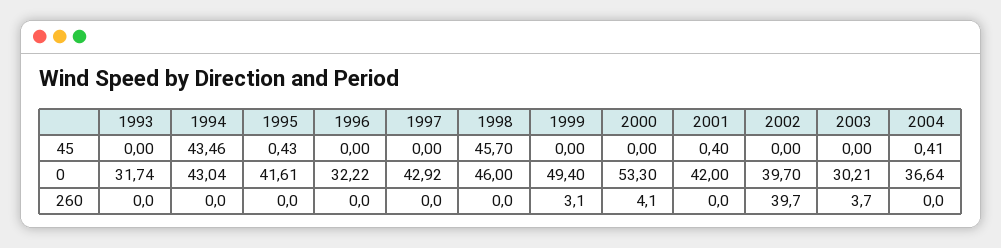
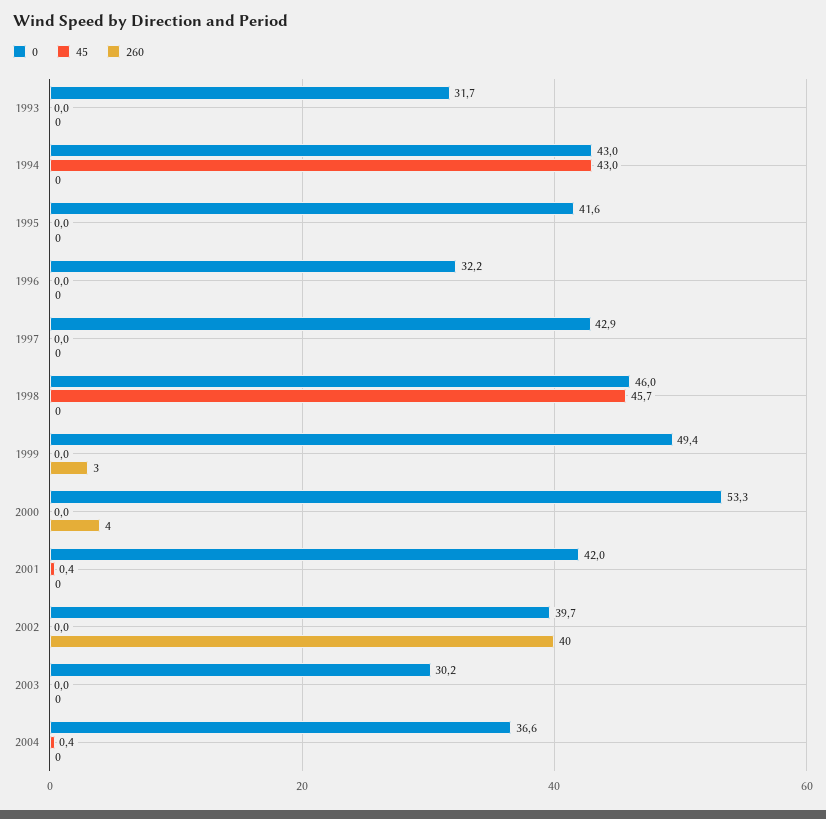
45, 1994: 43.46 -> 43
45, 1995: 0.43 -> 0
260, 2003: 3.7 -> 0

